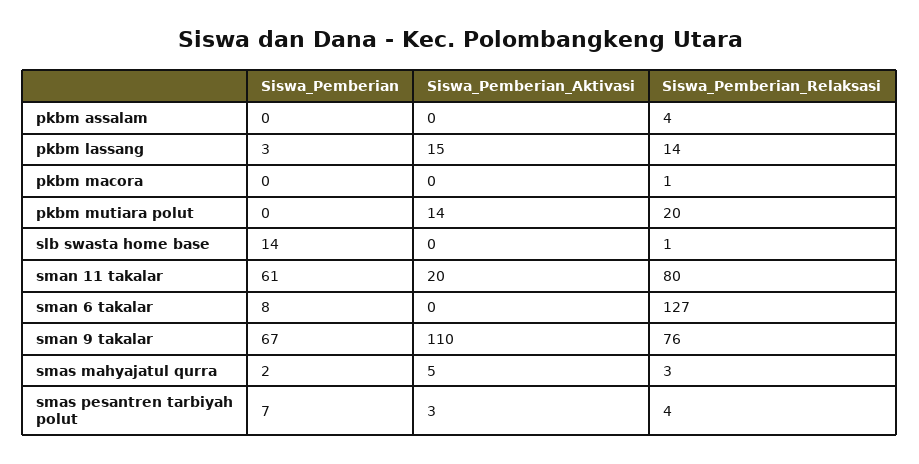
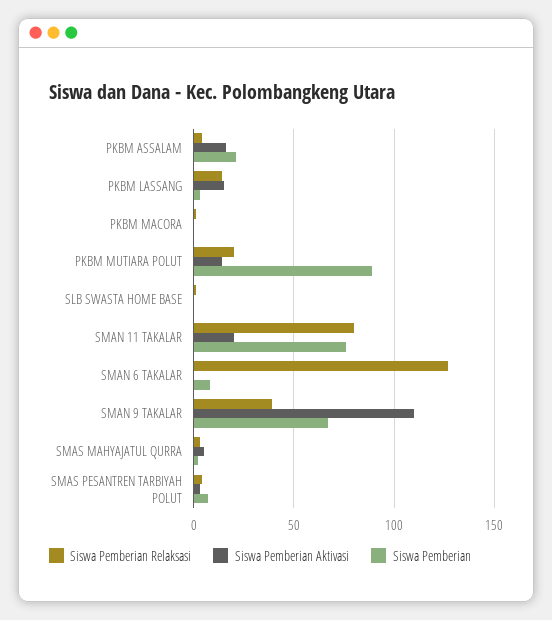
Siswa_Pemberian, pkbm assalam: 0 -> 20
Siswa_Pemberian_Aktivasi, pkbm assalam: 0 -> 15
Siswa_Pemberian, pkbm mutiara polut: 0 -> 90
Siswa_Pemberian, slb swasta home base: 14 -> 0
Siswa_Pemberian, sman 11 takalar: 61 -> 75
Siswa_Pemberian_Relaksasi, sman 9 takalar: 76 -> 40

